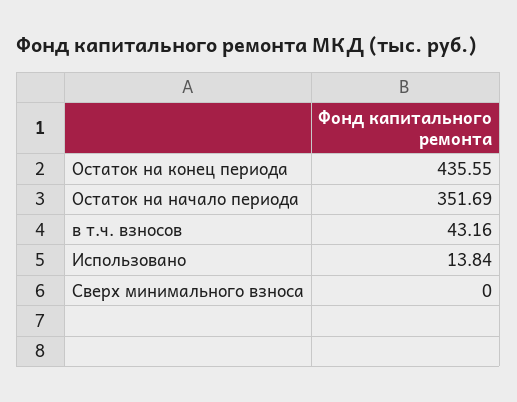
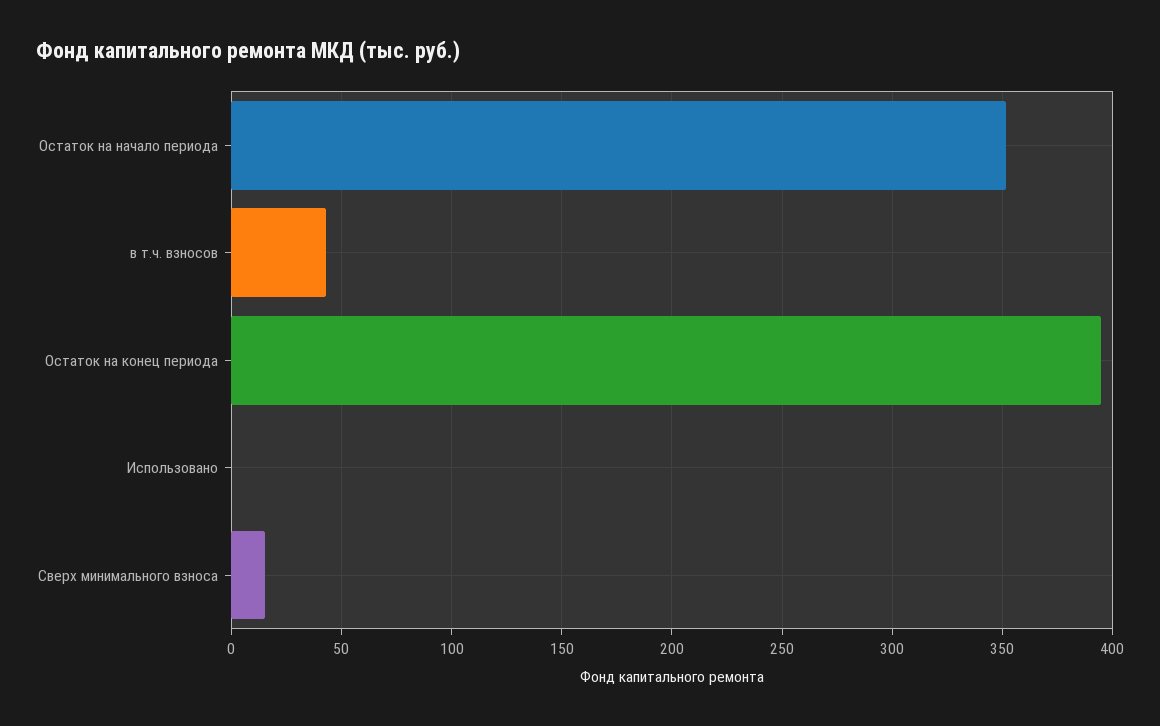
Остаток на конец периода: 435.55 -> 395
Использовано: 13.84 -> 0
Сверх минимального взноса: 0 -> 15

